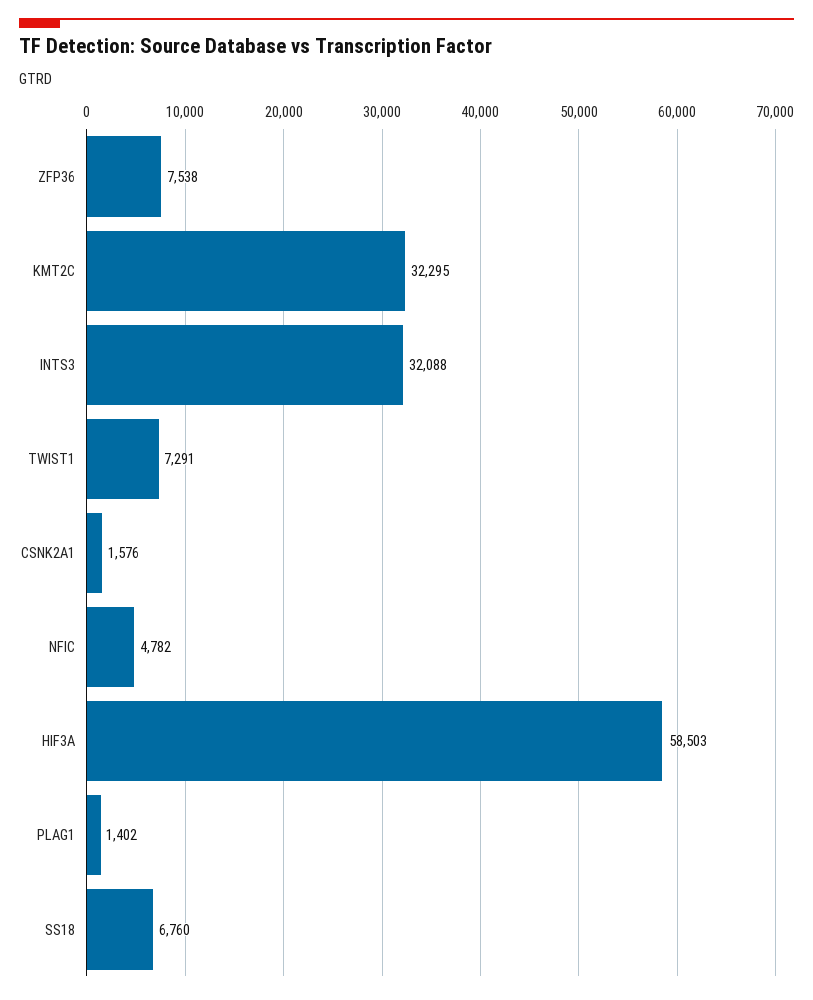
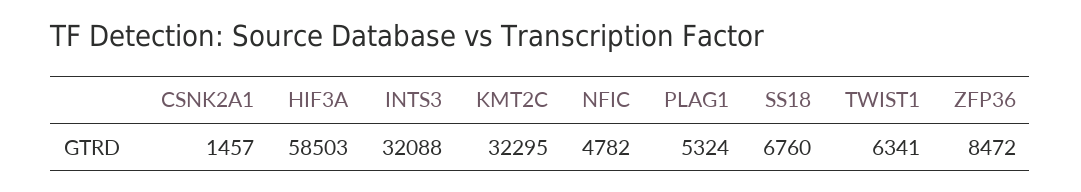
ZFP36: 7538 -> 8472
TWIST1: 7291 -> 6341
CSNK2A1: 1576 -> 1457
PLAG1: 1402 -> 5324

